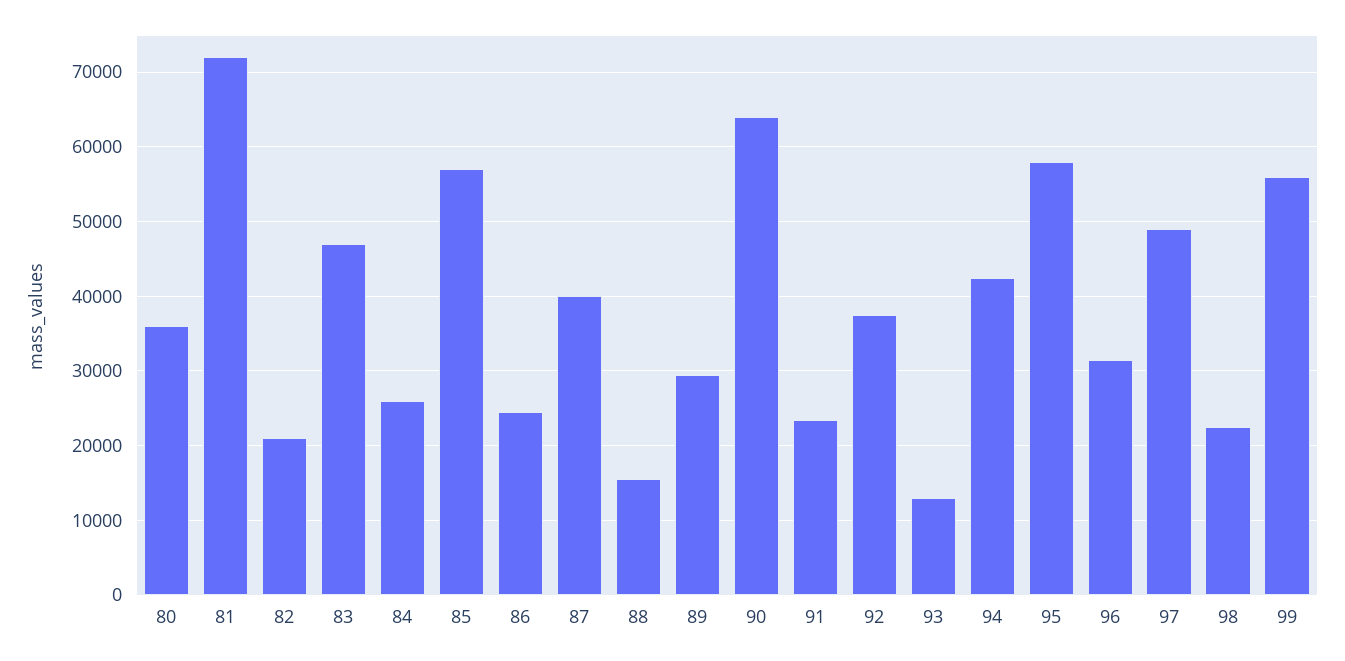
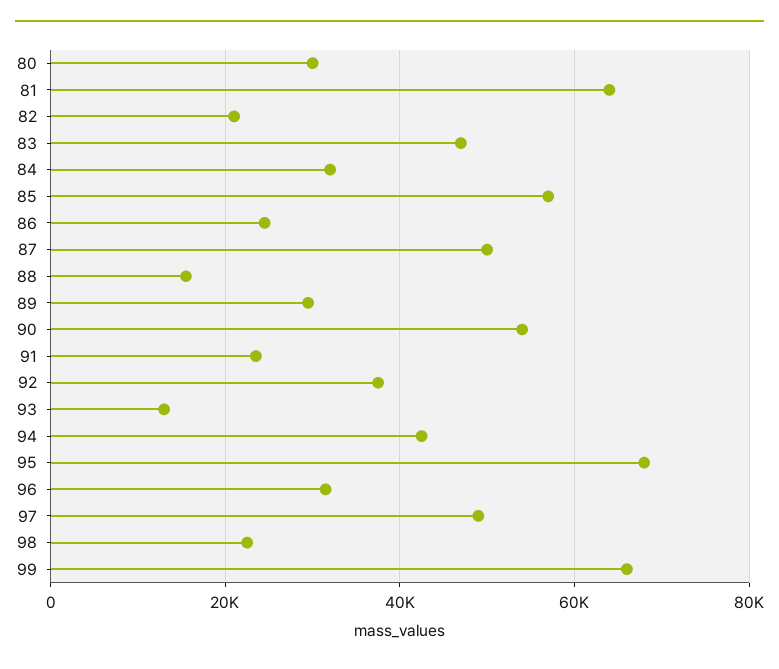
80: 36000 -> 30000
81: 72000 -> 64000
84: 26000 -> 32000
87: 40000 -> 50000
90: 64000 -> 54000
95: 58000 -> 68000
99: 56000 -> 66000

